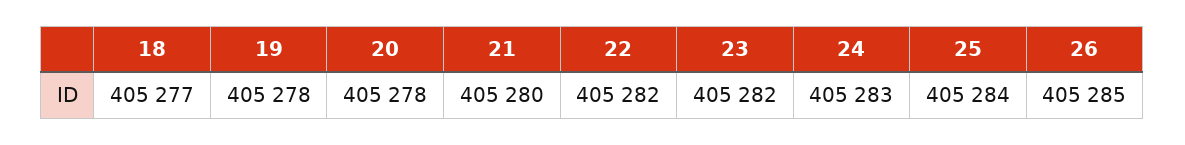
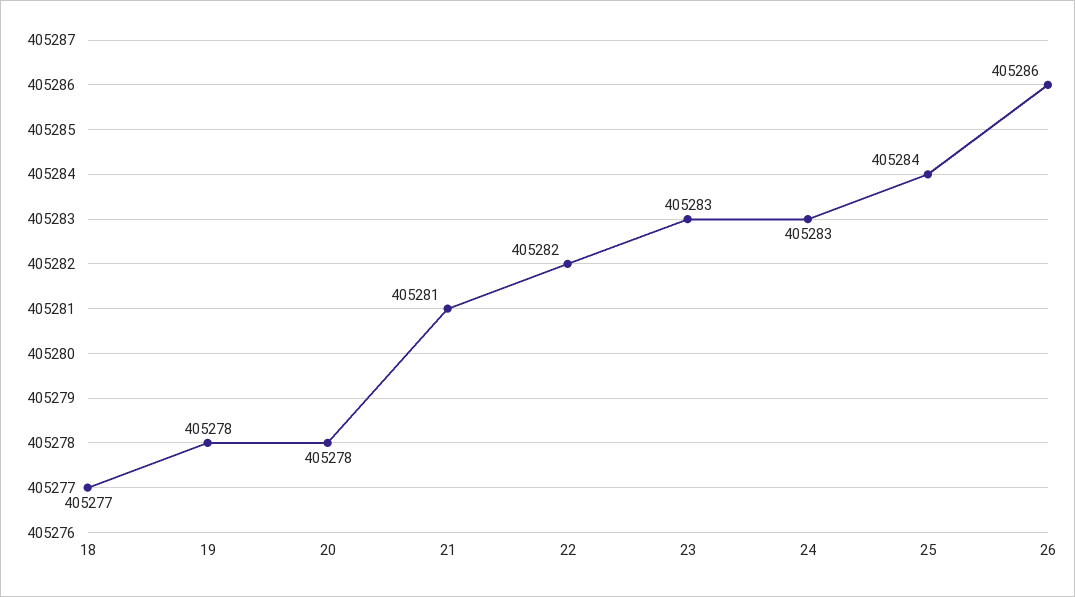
21: 405280 -> 405281
23: 405282 -> 405283
26: 405285 -> 405286

